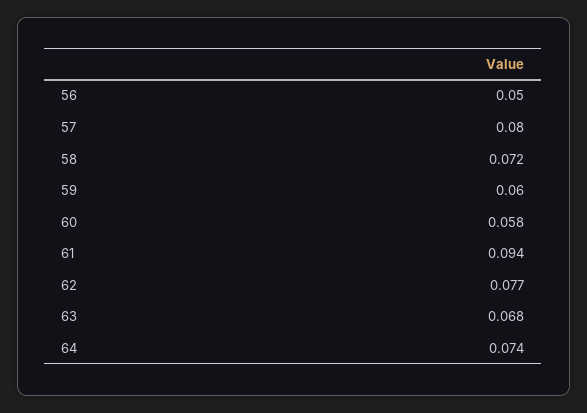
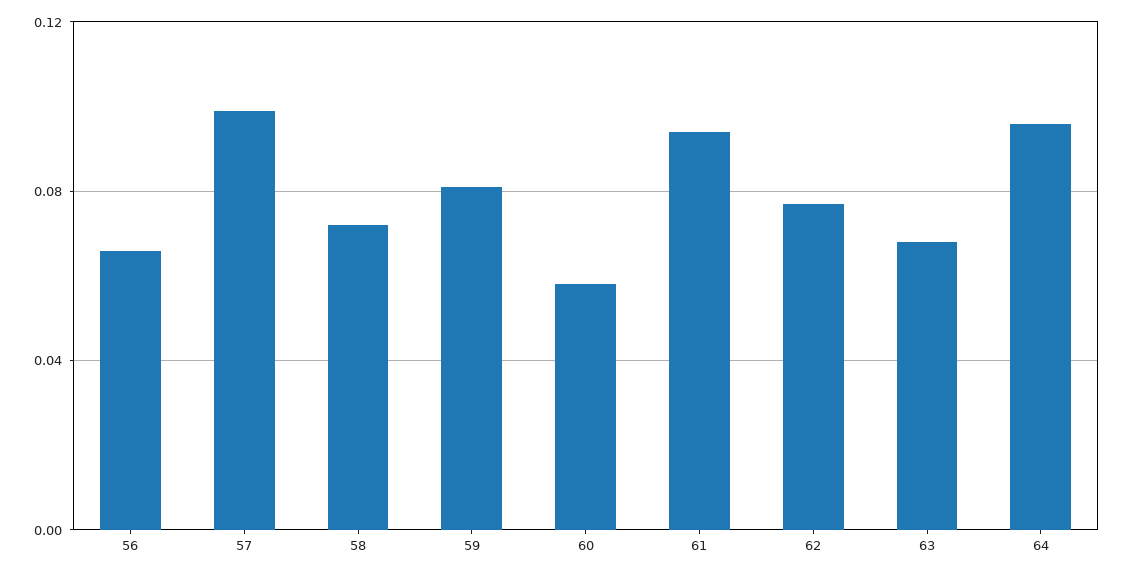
56: 0.05 -> 0.065
57: 0.08 -> 0.1
59: 0.06 -> 0.08
64: 0.074 -> 0.095

